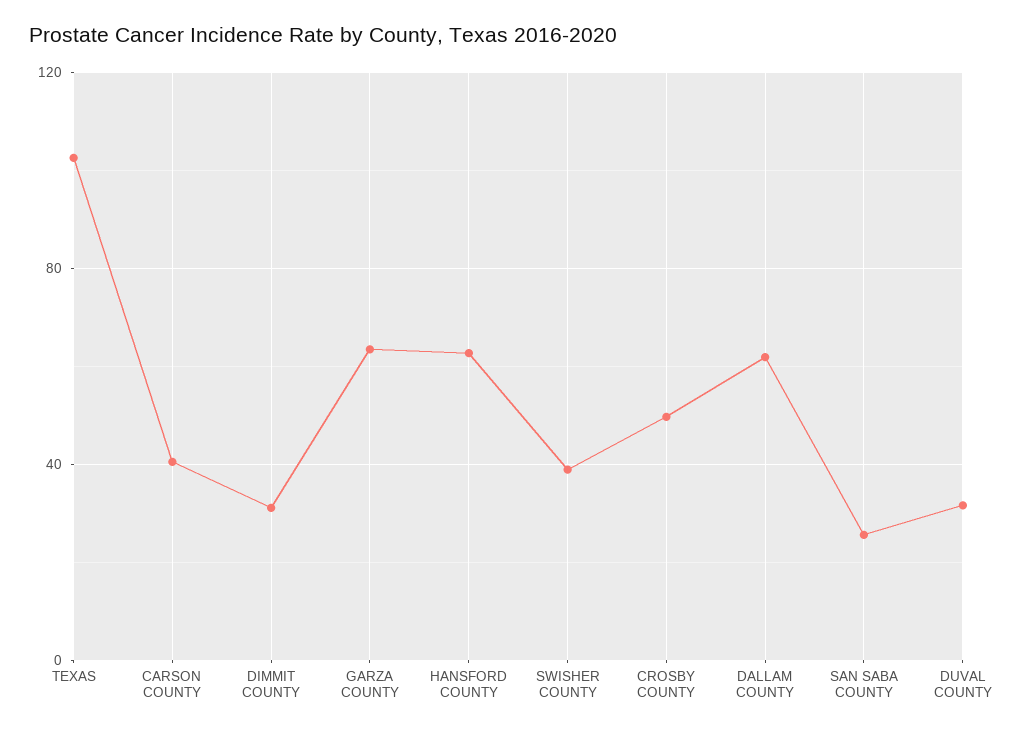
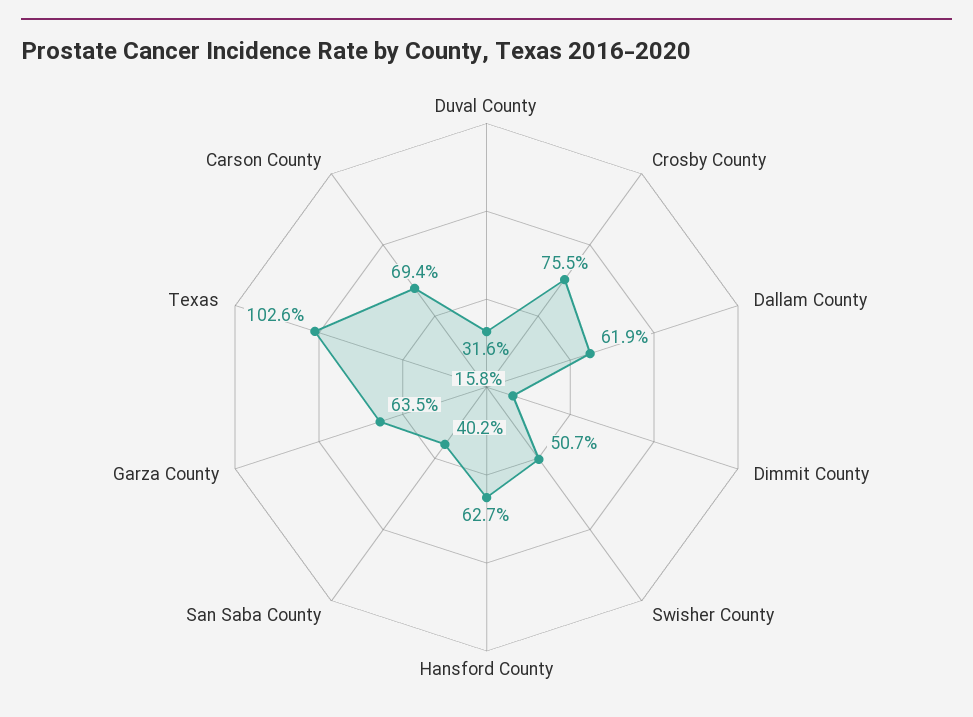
CARSON COUNTY: 40 -> 69.4
DIMMIT COUNTY: 30 -> 15.8
SWISHER COUNTY: 40 -> 50.7
CROSBY COUNTY: 50 -> 75.5
SAN SABA COUNTY: 25 -> 40.2

